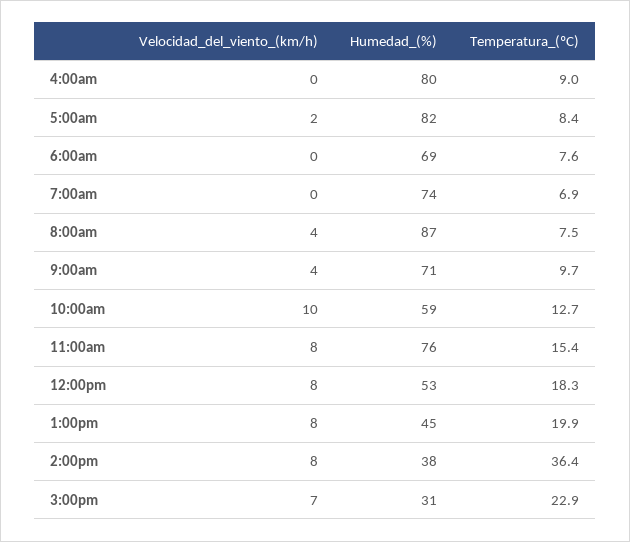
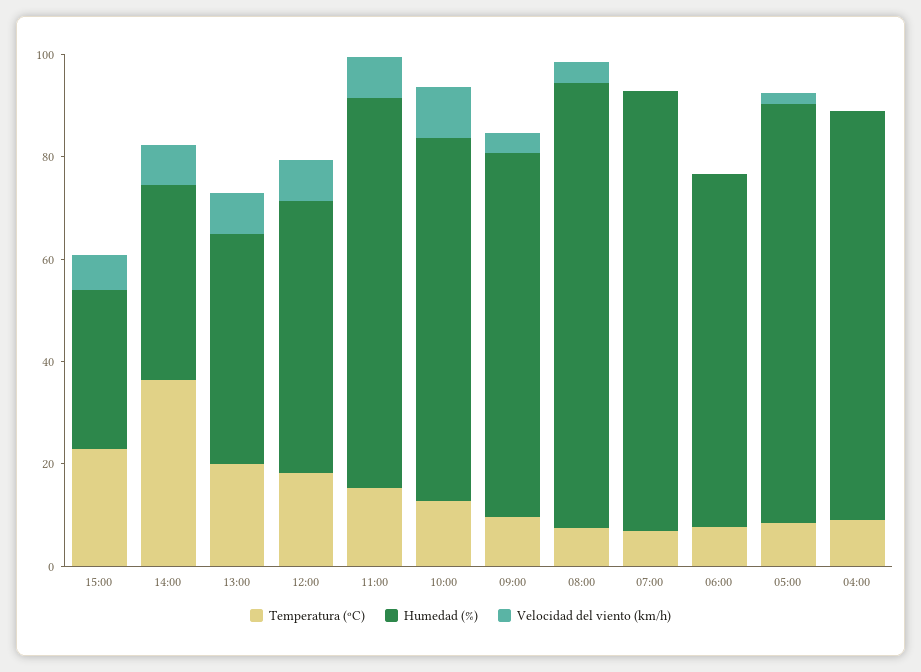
Humedad_(%), 7:00am: 74 -> 85
Humedad_(%), 10:00am: 59 -> 70

